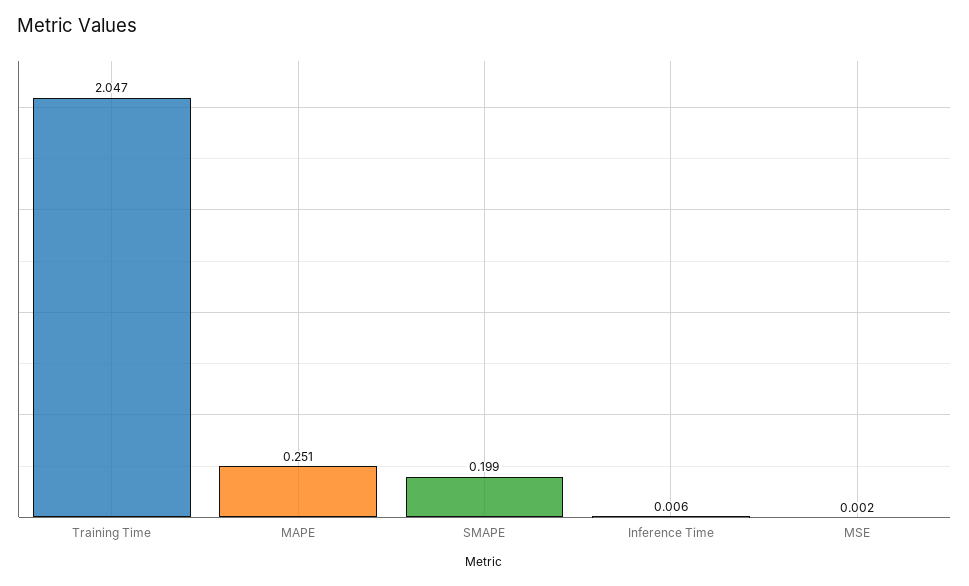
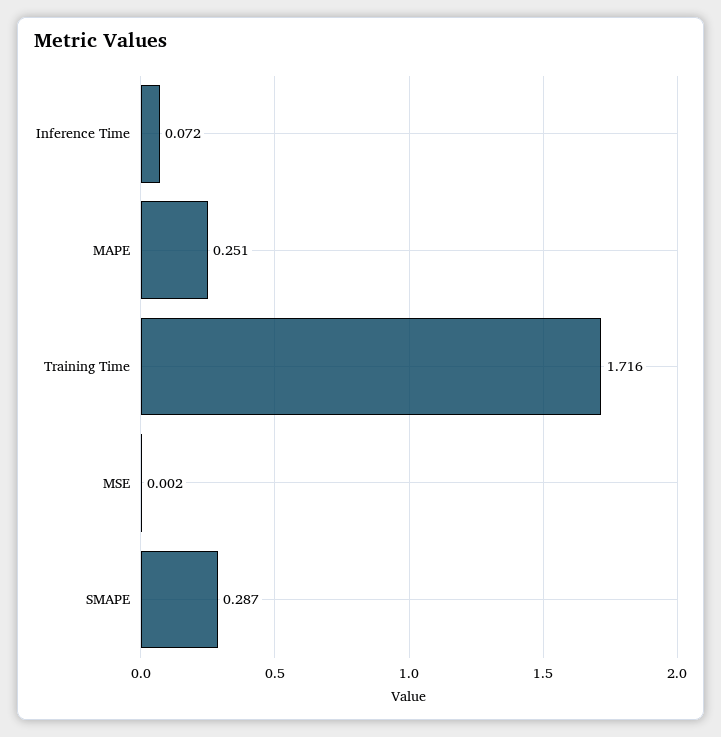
Training Time: 2.047 -> 1.716
SMAPE: 0.199 -> 0.287
Inference Time: 0.006 -> 0.072

